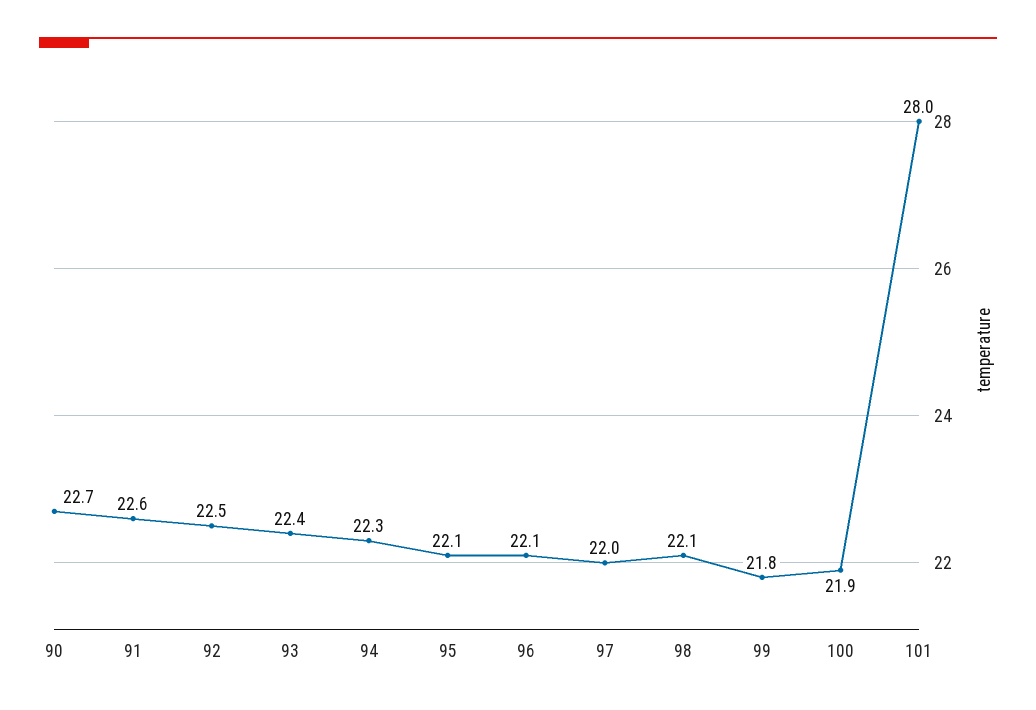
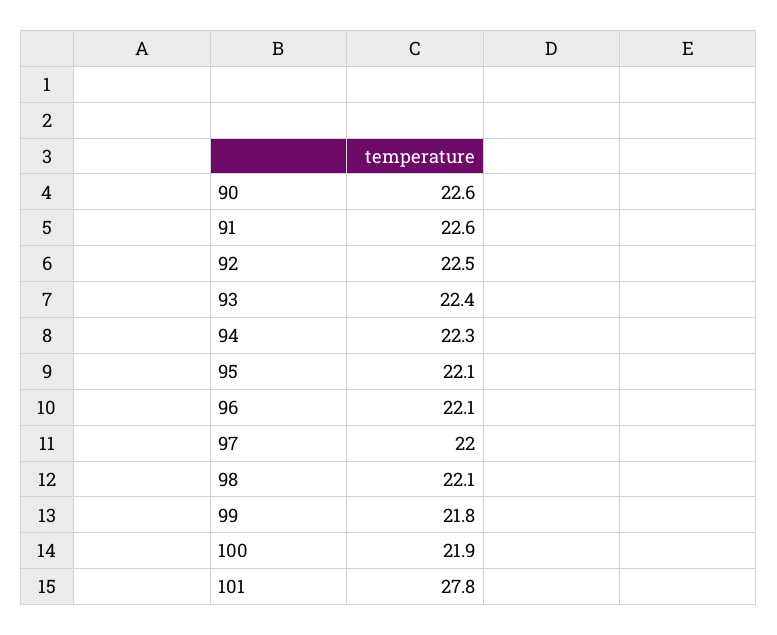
90: 22.7 -> 22.6
101: 28 -> 27.8

